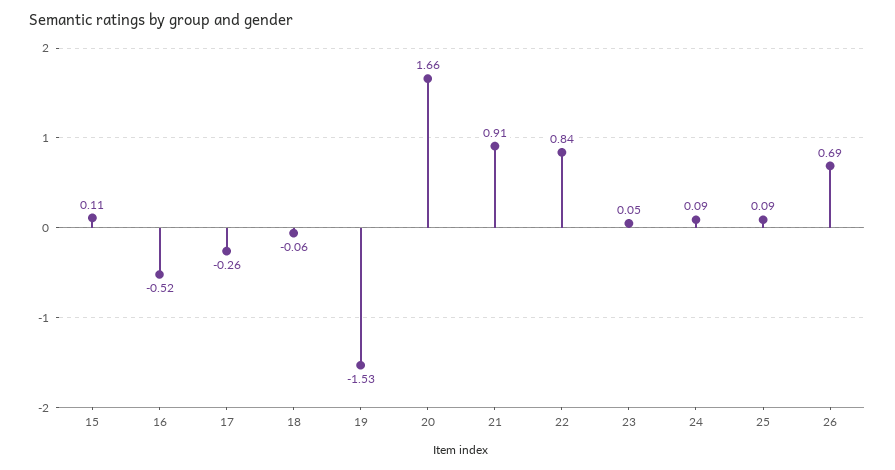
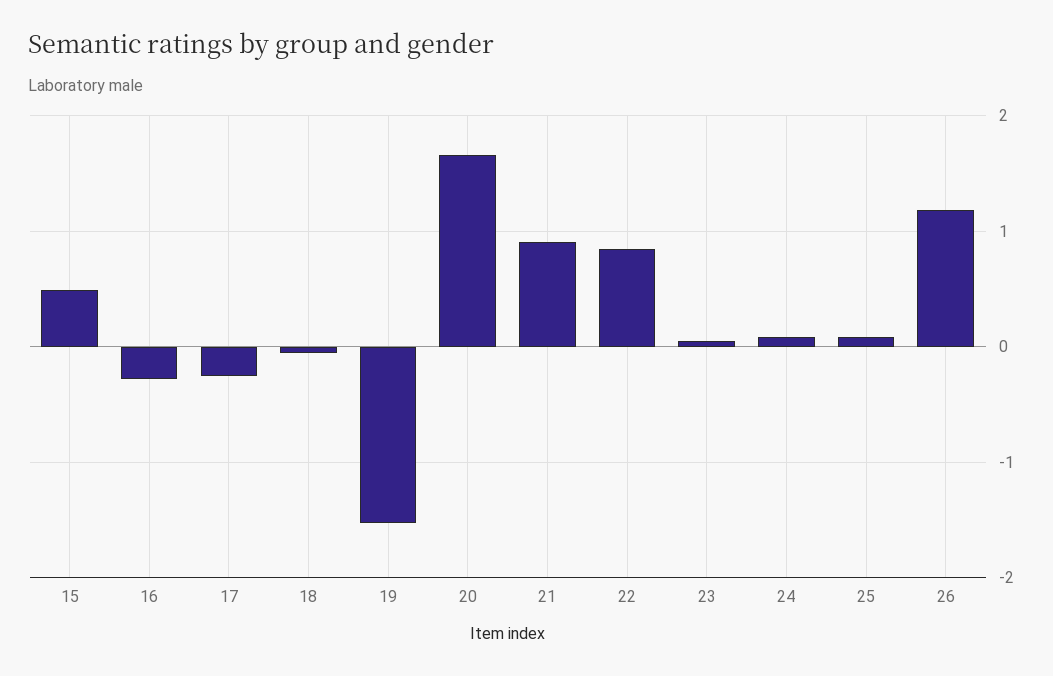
15: 0.11 -> 0.5
16: -0.52 -> -0.3
26: 0.69 -> 1.2

